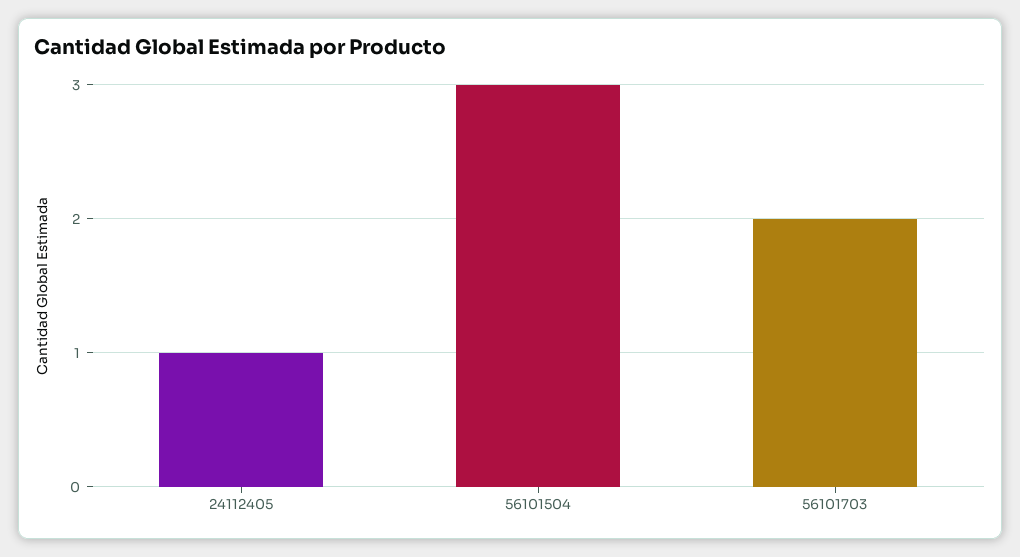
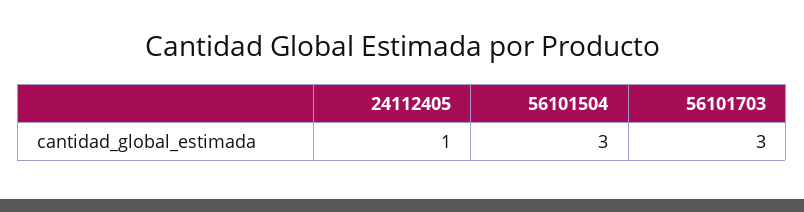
56101703: 2 -> 3

